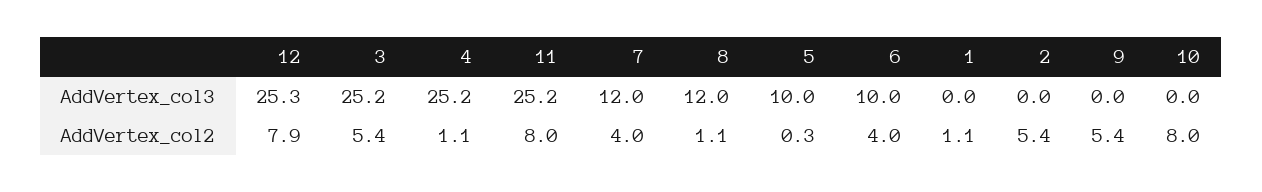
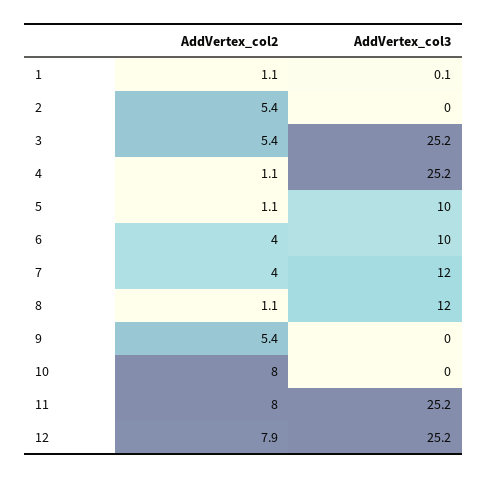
12, AddVertex_col3: 25.3 -> 25.2
1, AddVertex_col3: 0 -> 0.1
5, AddVertex_col2: 0.3 -> 1.1

